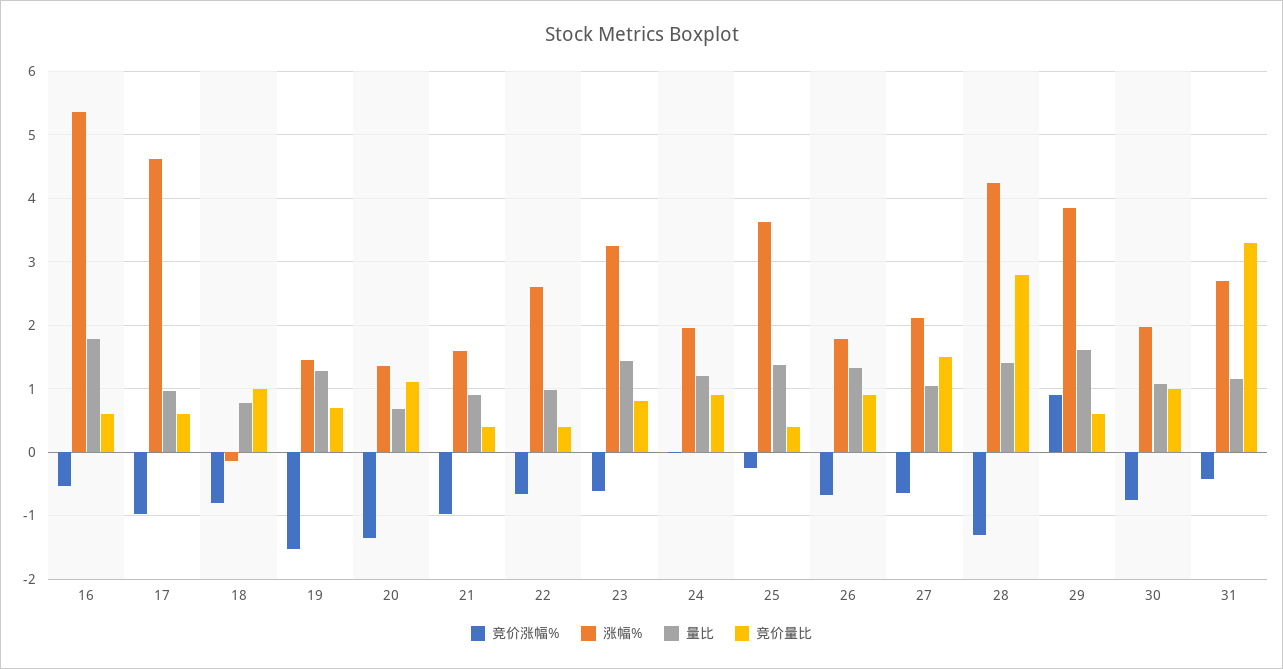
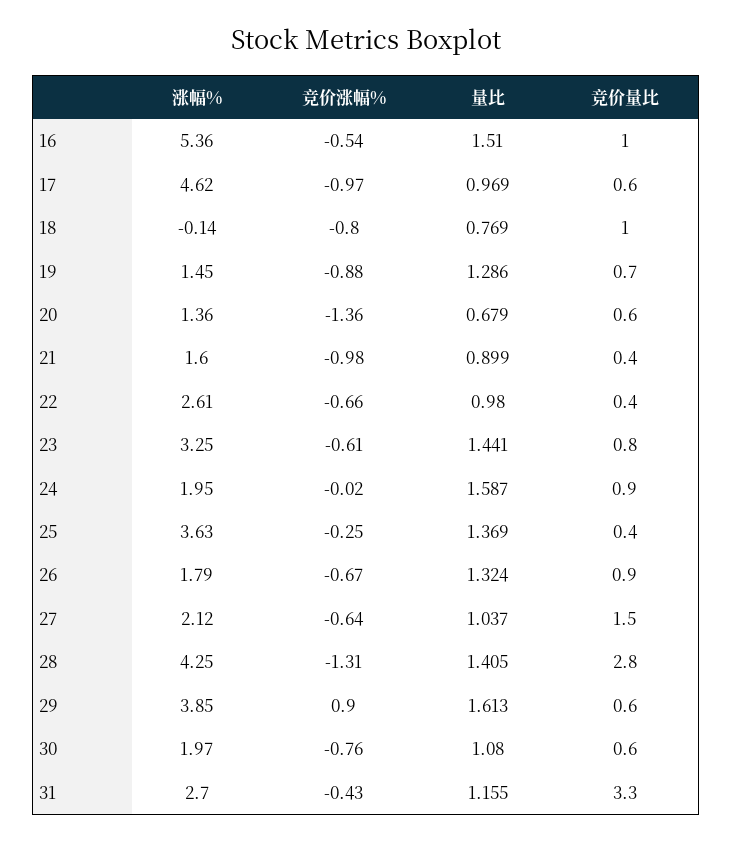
量比, 16: 1.8 -> 1.51
竞价量比, 16: 0.6 -> 1
竞价涨幅%, 19: -1.5 -> -0.88
竞价量比, 20: 1.1 -> 0.6
量比, 24: 1.2 -> 1.587
竞价量比, 30: 1 -> 0.6

